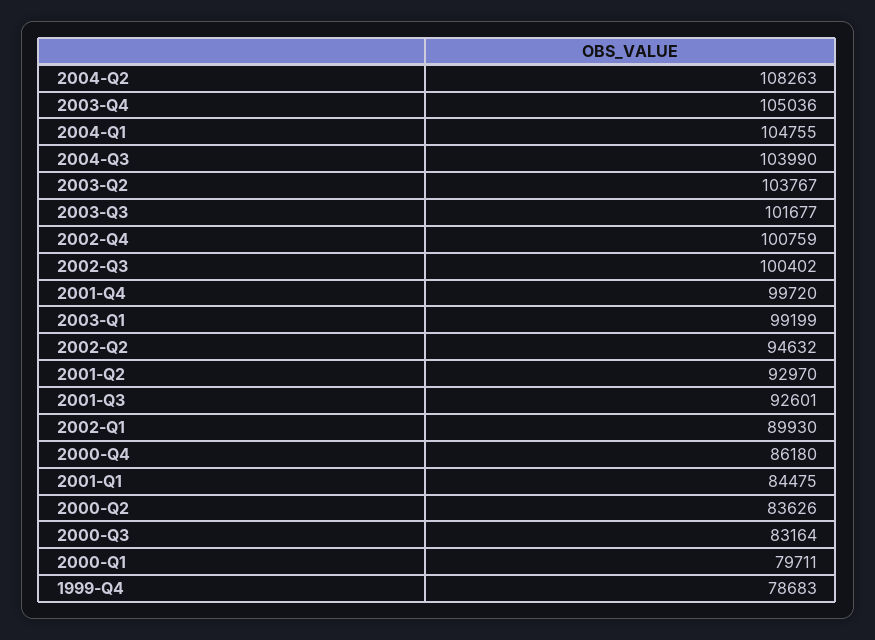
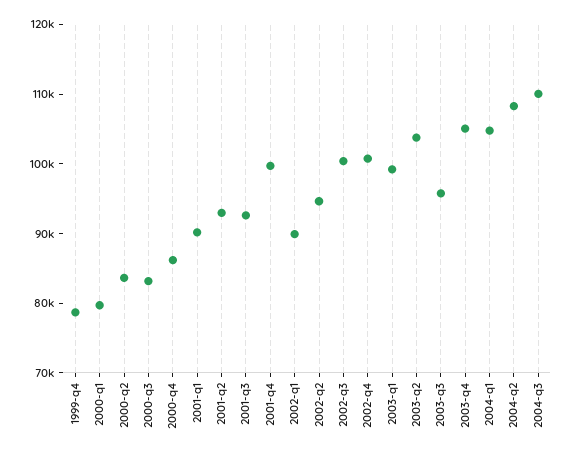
2004-Q3: 103990 -> 110000
2003-Q3: 101677 -> 96000
2001-Q1: 84475 -> 90000

